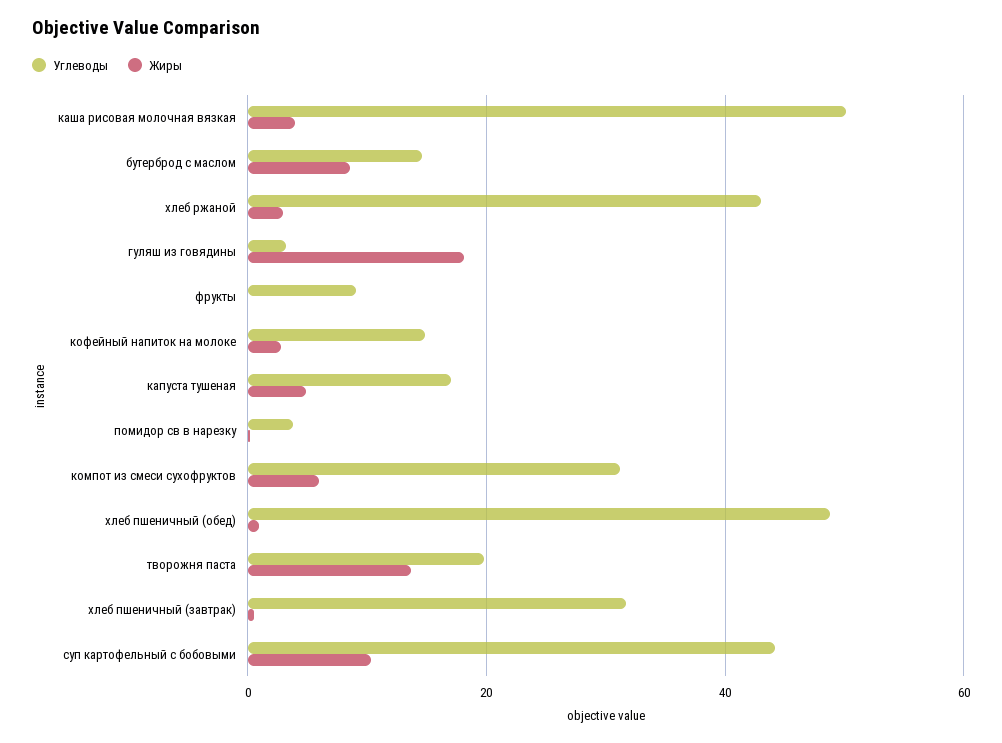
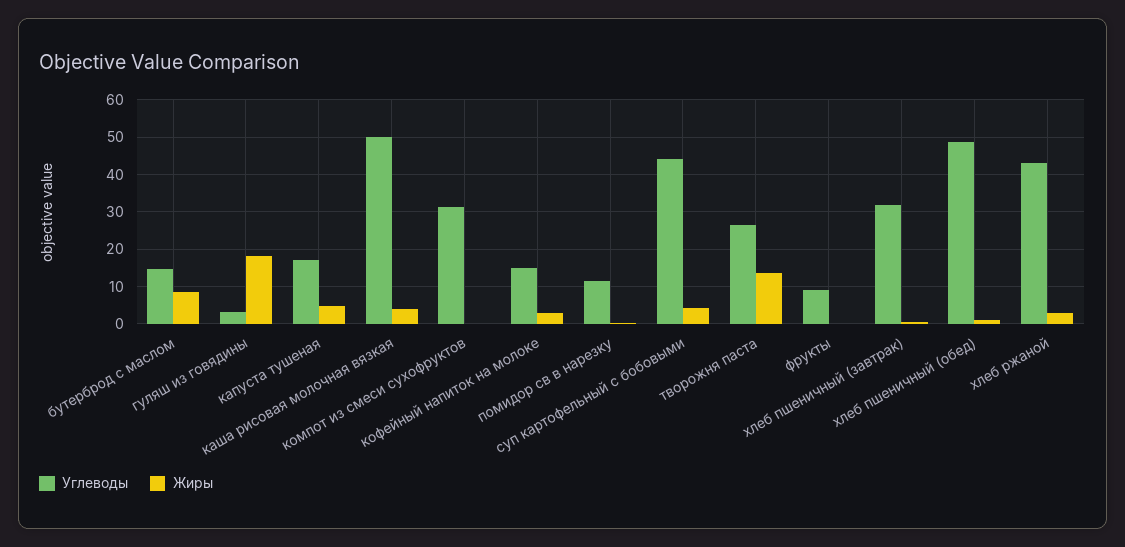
Углеводы, помидор св в нарезку: 4 -> 12
Жиры, компот из смеси сухофруктов: 6 -> 0
Углеводы, творожня паста: 20 -> 26
Жиры, суп картофельный с бобовыми: 10 -> 4

